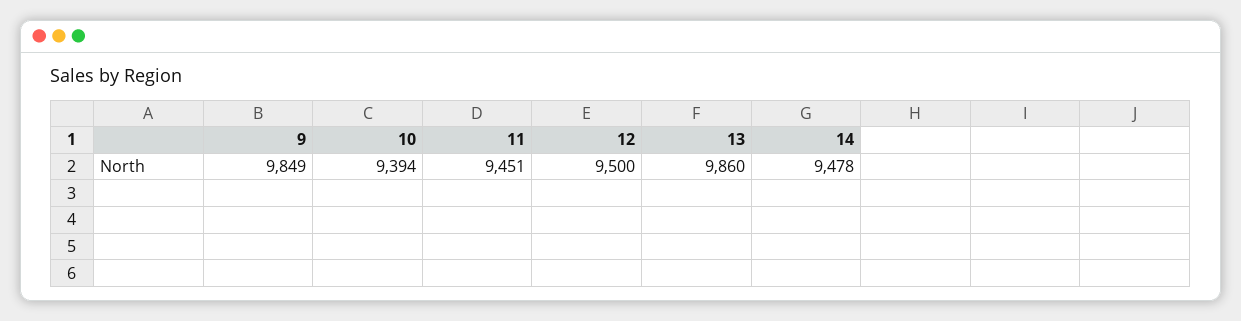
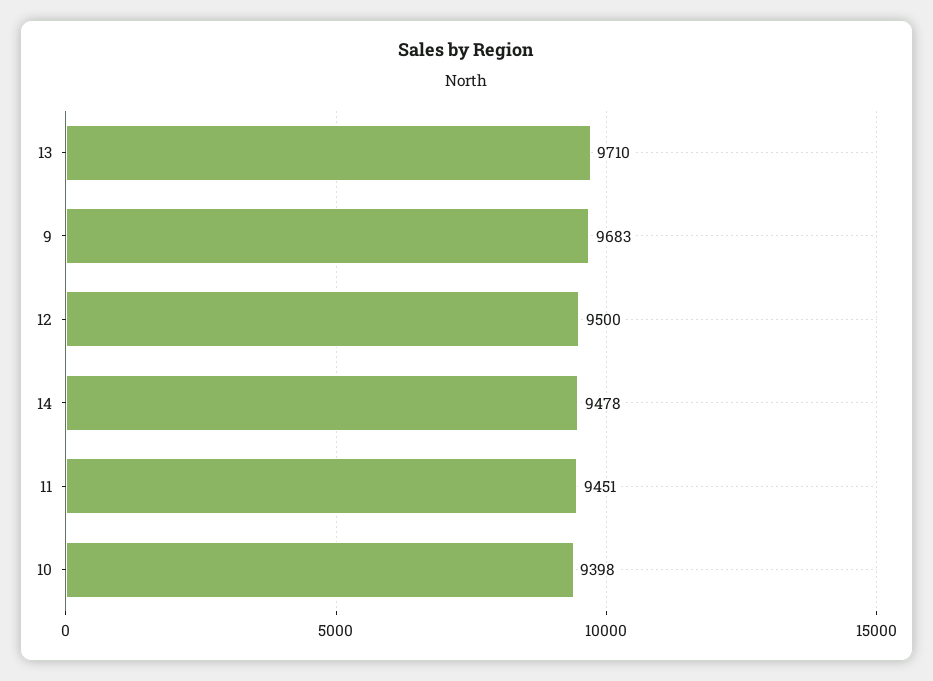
9: 9849 -> 9683
10: 9394 -> 9398
13: 9860 -> 9710

